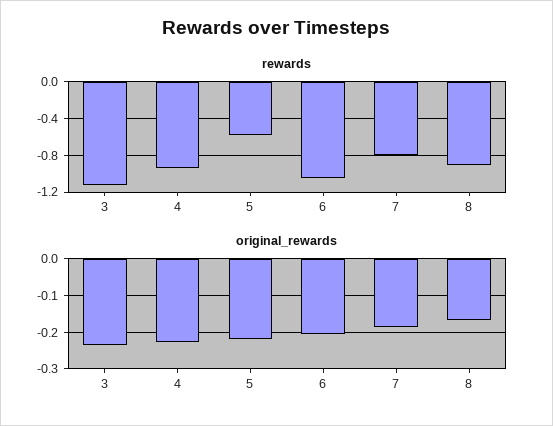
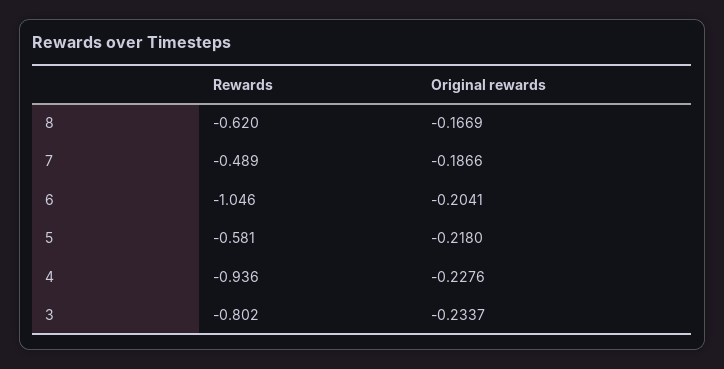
rewards, 3: -1.1 -> -0.802
rewards, 7: -0.8 -> -0.489
rewards, 8: -0.9 -> -0.62

